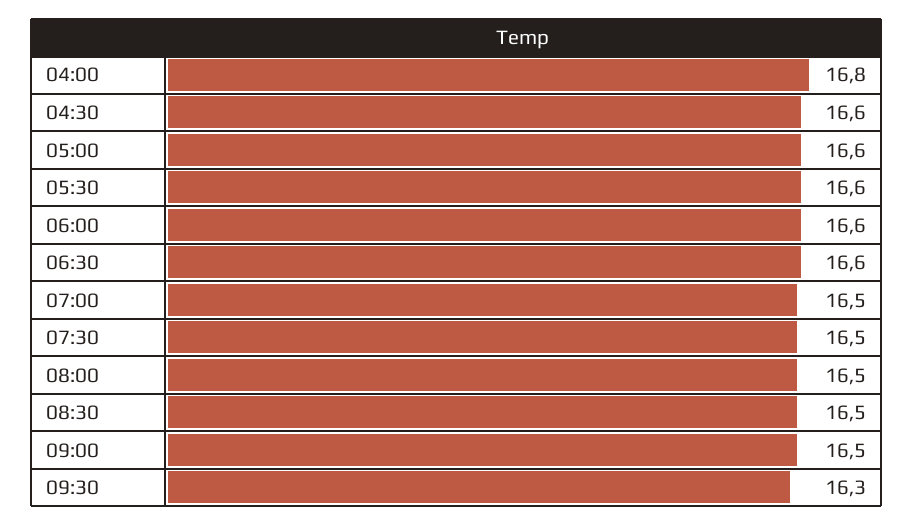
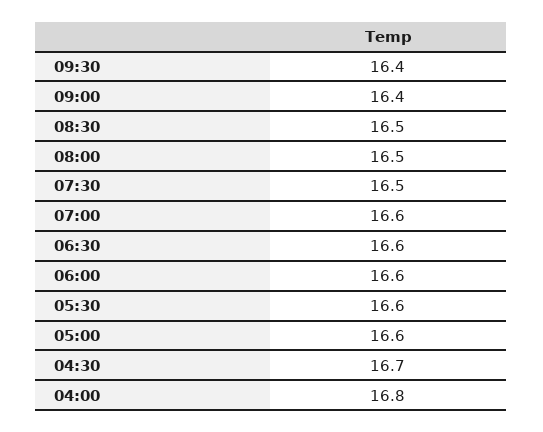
04:30: 16.6 -> 16.7
07:00: 16.5 -> 16.6
09:00: 16.5 -> 16.4
09:30: 16.3 -> 16.4

